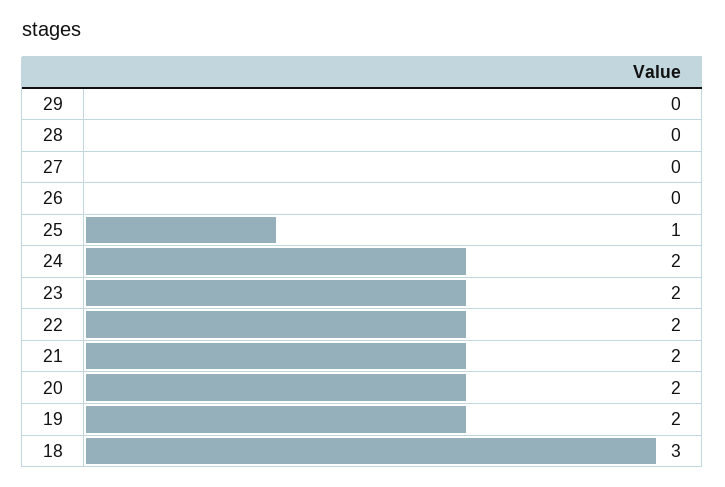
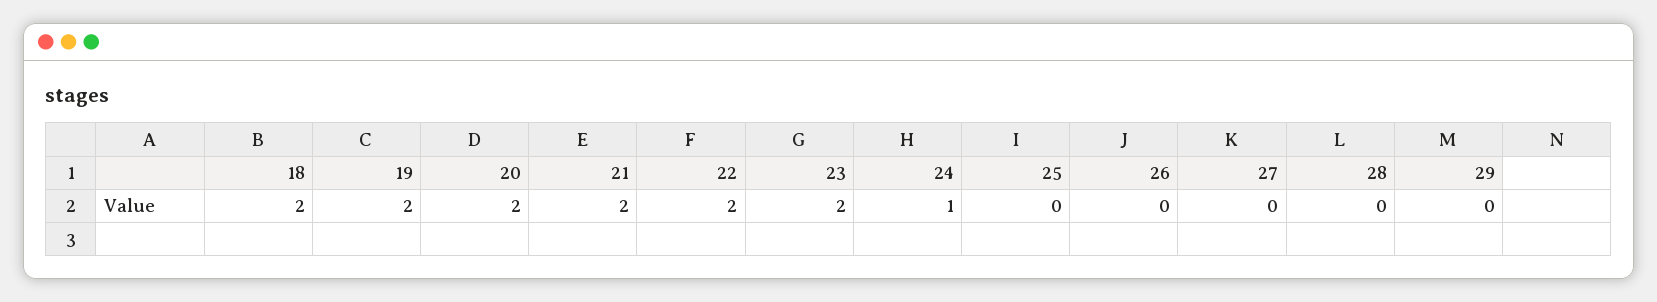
25: 1 -> 0
24: 2 -> 1
18: 3 -> 2

